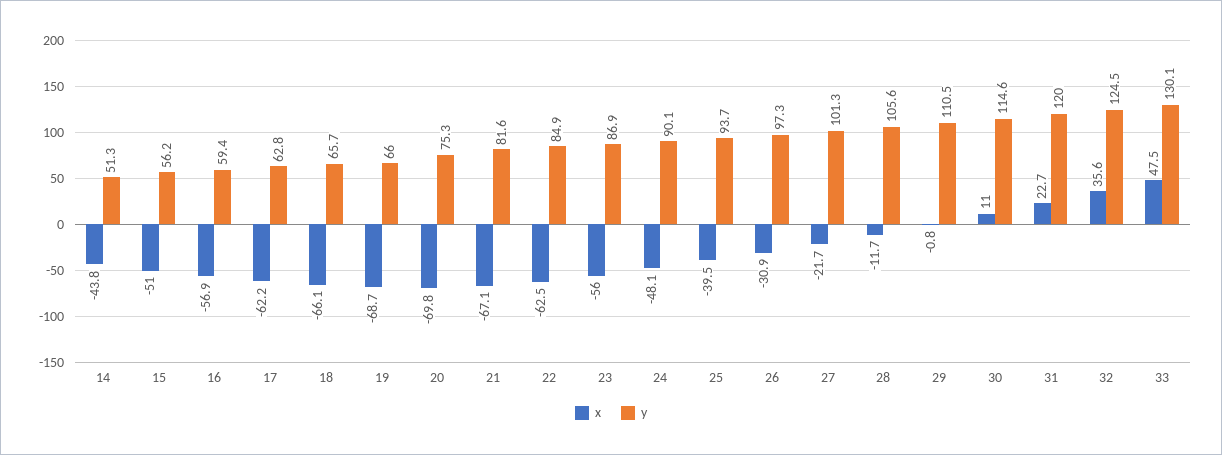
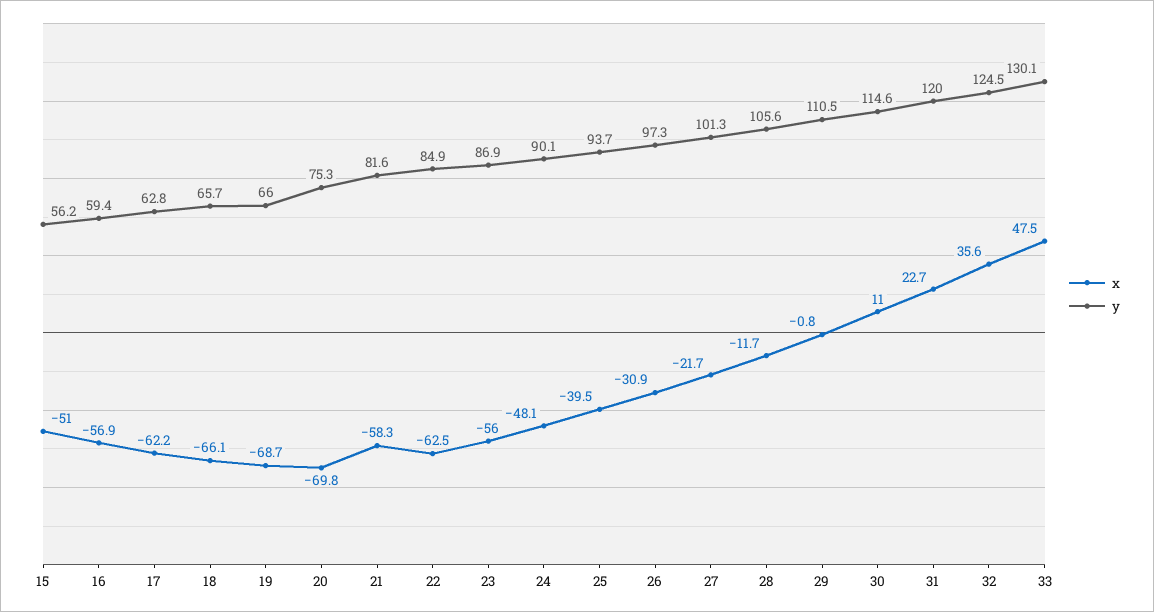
x, 14: -43.8 -> none
y, 14: 51.3 -> none
x, 21: -67.1 -> -58.3

